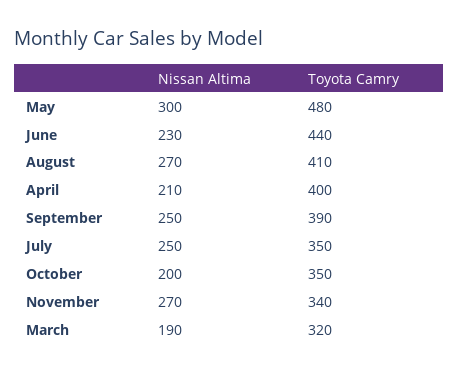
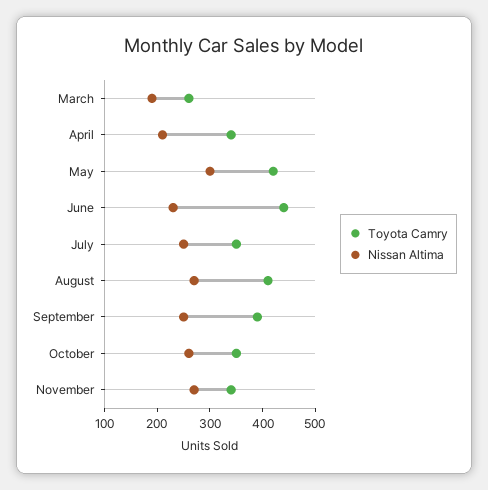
Toyota Camry, May: 480 -> 420
Toyota Camry, April: 400 -> 340
Nissan Altima, October: 200 -> 260
Toyota Camry, March: 320 -> 260

